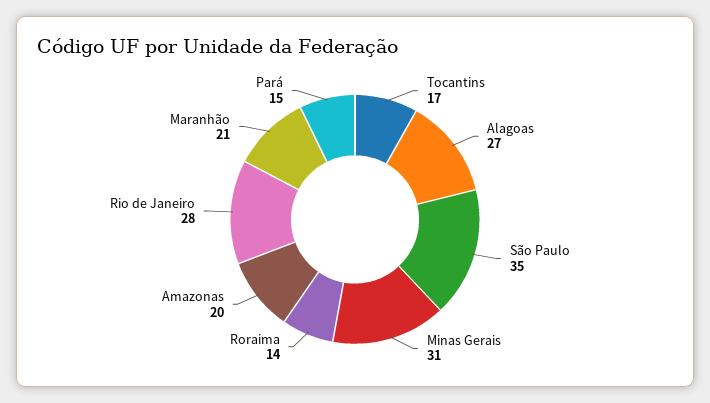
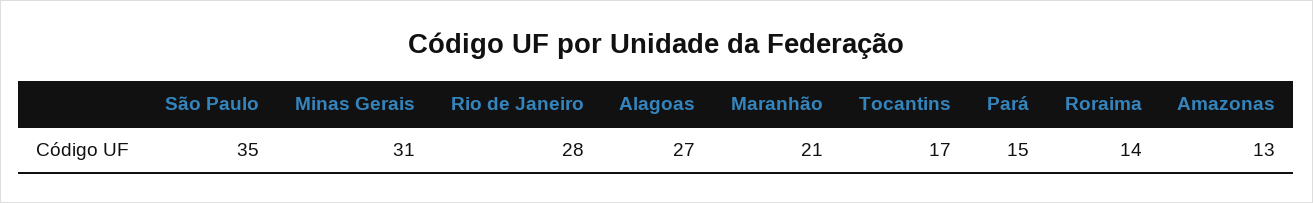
Amazonas: 20 -> 13

